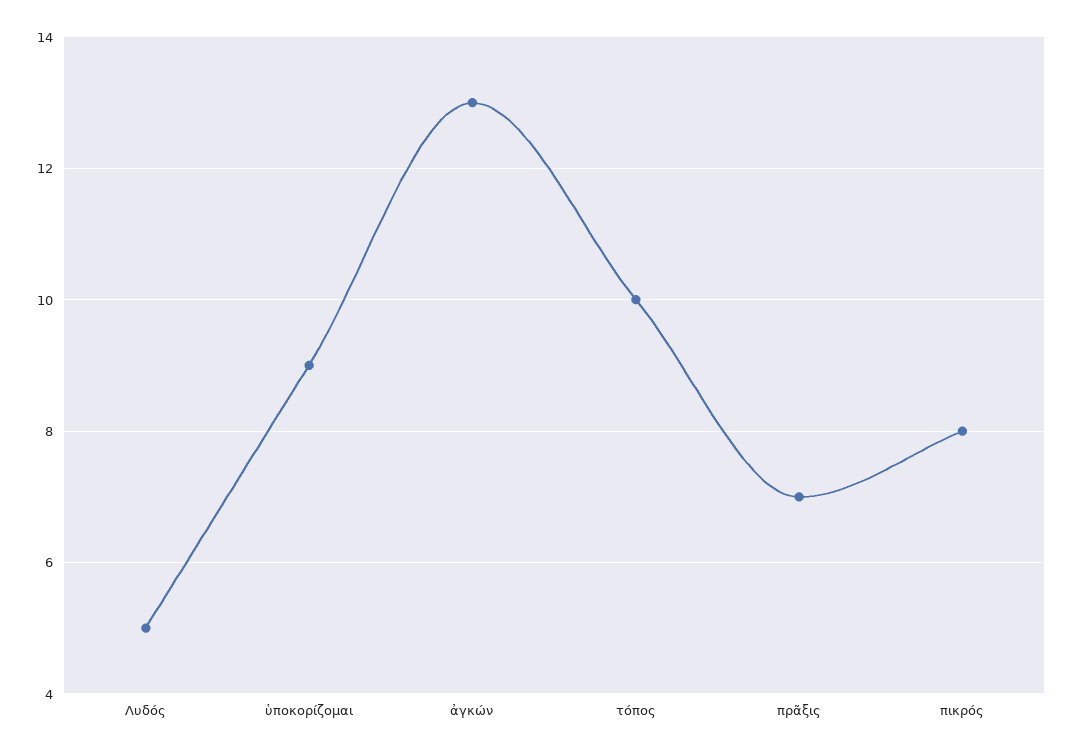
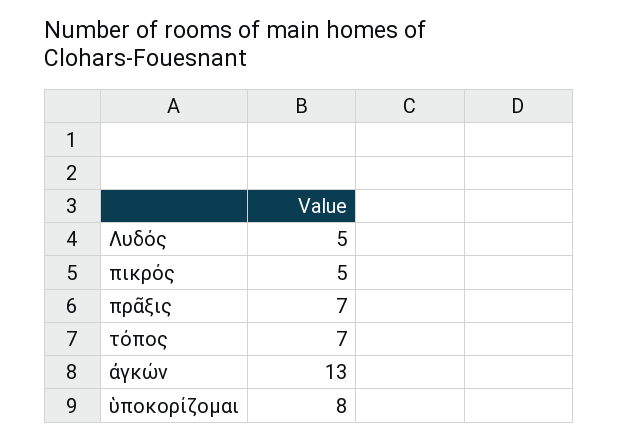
ὑποκορίζομαι: 9 -> 8
τόπος: 10 -> 7
πικρός: 8 -> 5

